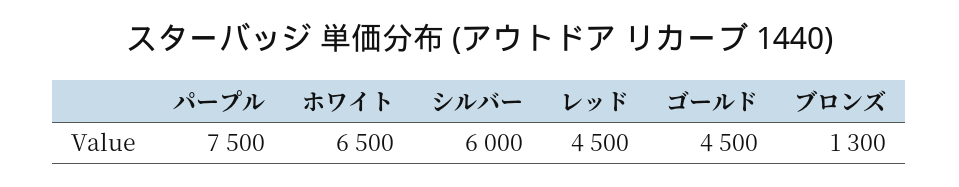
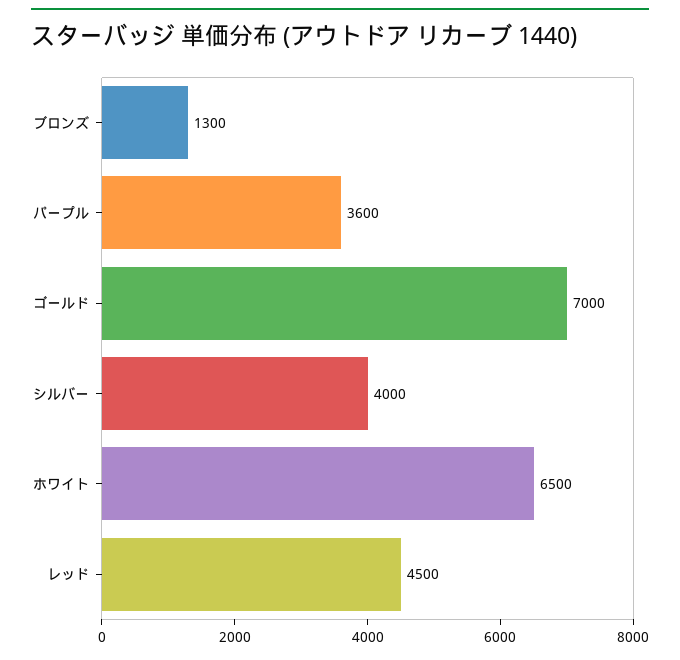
パープル: 7500 -> 3600
シルバー: 6000 -> 4000
ゴールド: 4500 -> 7000

